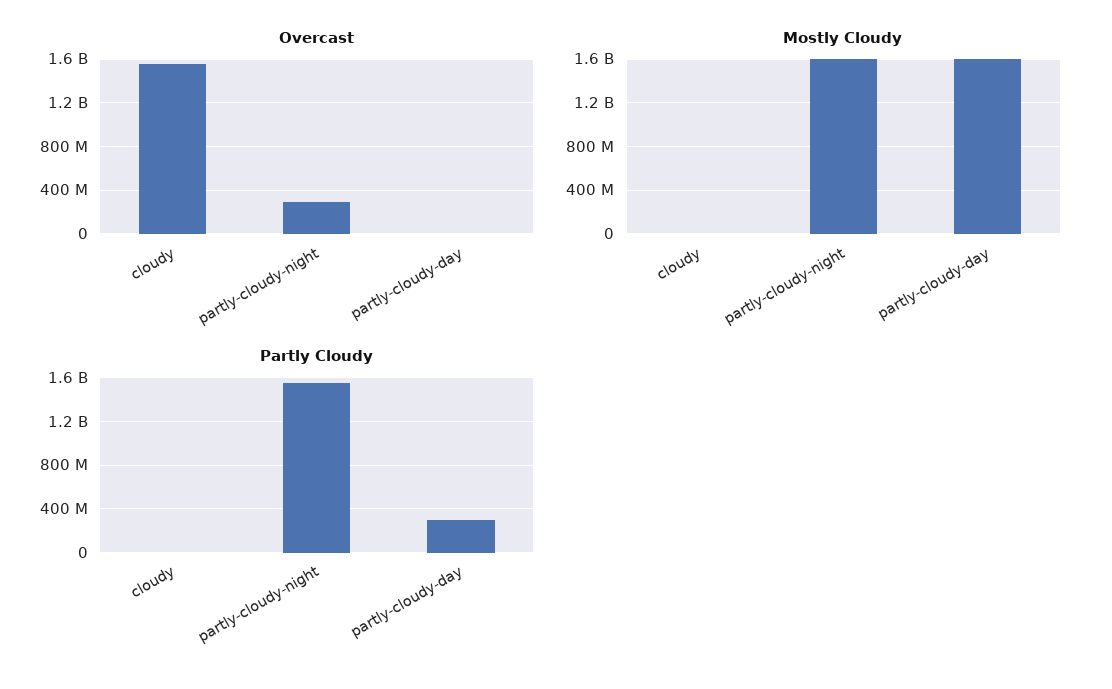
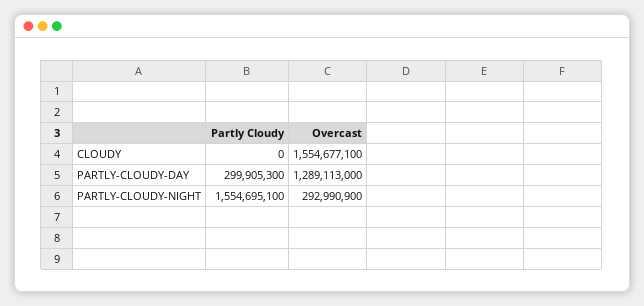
Overcast, partly-cloudy-day: 0 -> 1289113000
Mostly Cloudy, cloudy: 0 -> none
Mostly Cloudy, partly-cloudy-night: 1600000000 -> none
Mostly Cloudy, partly-cloudy-day: 1600000000 -> none

